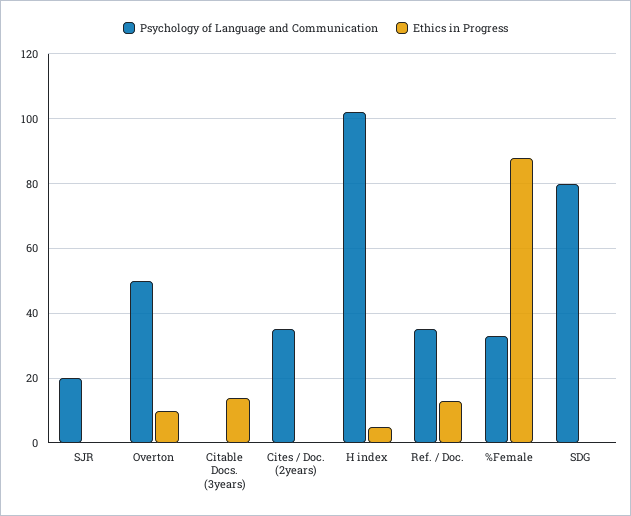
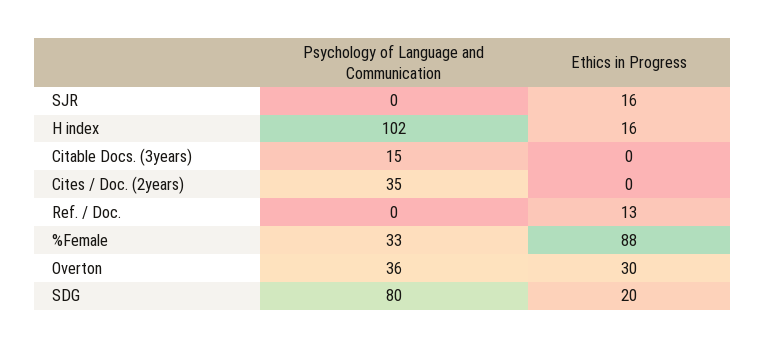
Psychology of Language and Communication, SJR: 20 -> 0
Ethics in Progress, SJR: 0 -> 16
Psychology of Language and Communication, Overton: 50 -> 36
Ethics in Progress, Overton: 10 -> 30
Psychology of Language and Communication, Citable Docs. (3years): 0 -> 15
Ethics in Progress, Citable Docs. (3years): 15 -> 0
Ethics in Progress, H index: 5 -> 16
Psychology of Language and Communication, Ref. / Doc.: 35 -> 0
Ethics in Progress, SDG: 0 -> 20

